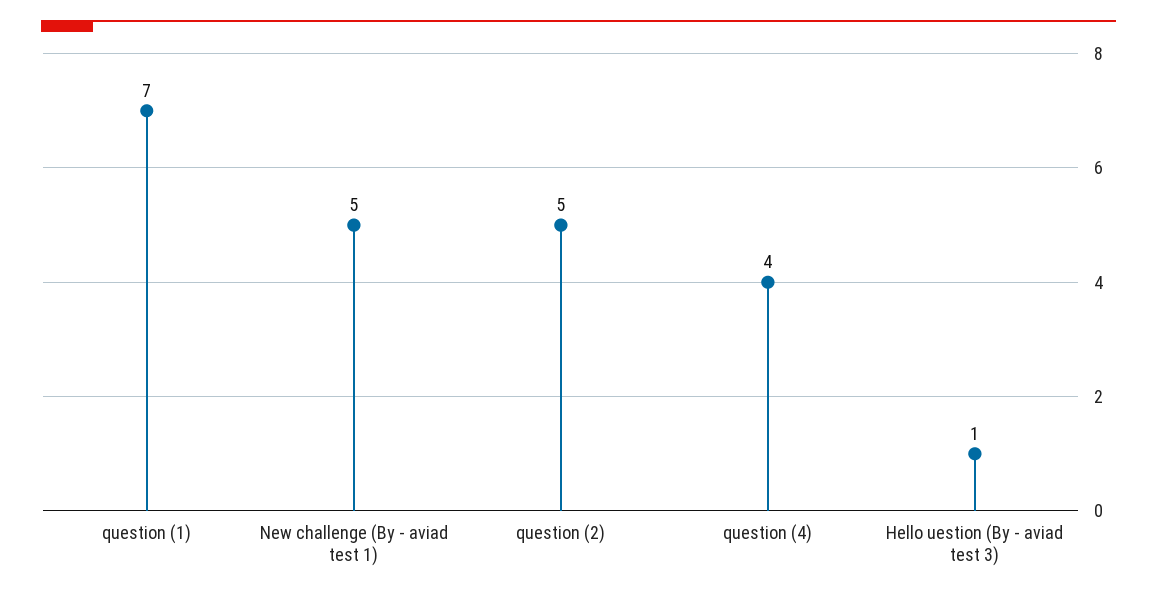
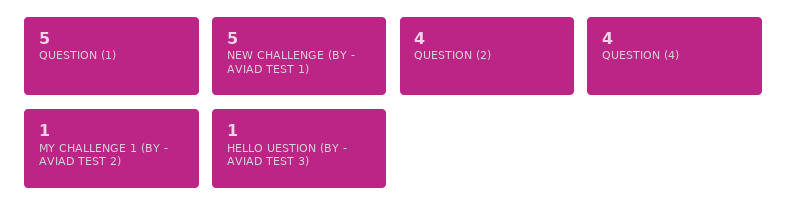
question (1): 7 -> 5
question (2): 5 -> 4
MY CHALLENGE 1 (BY - AVIAD TEST 2): none -> 1

